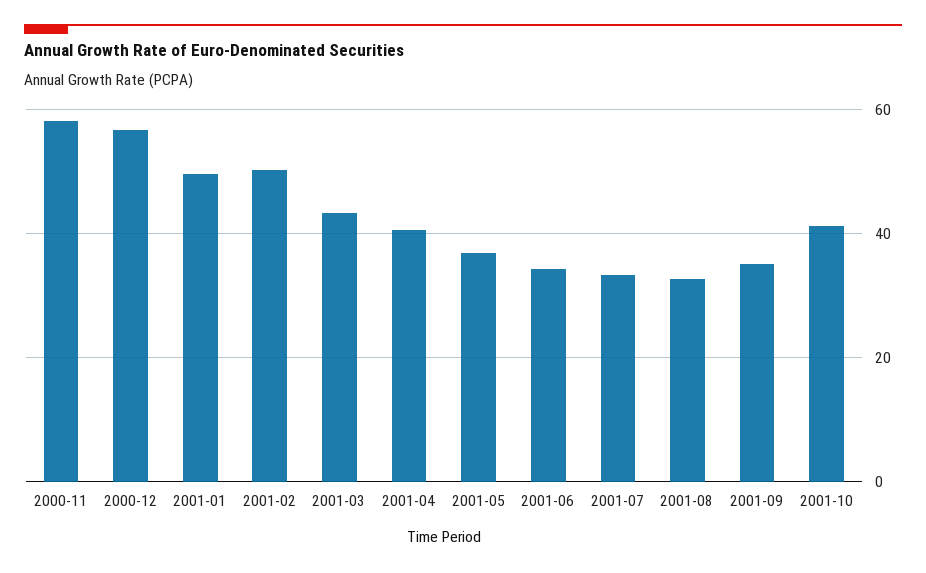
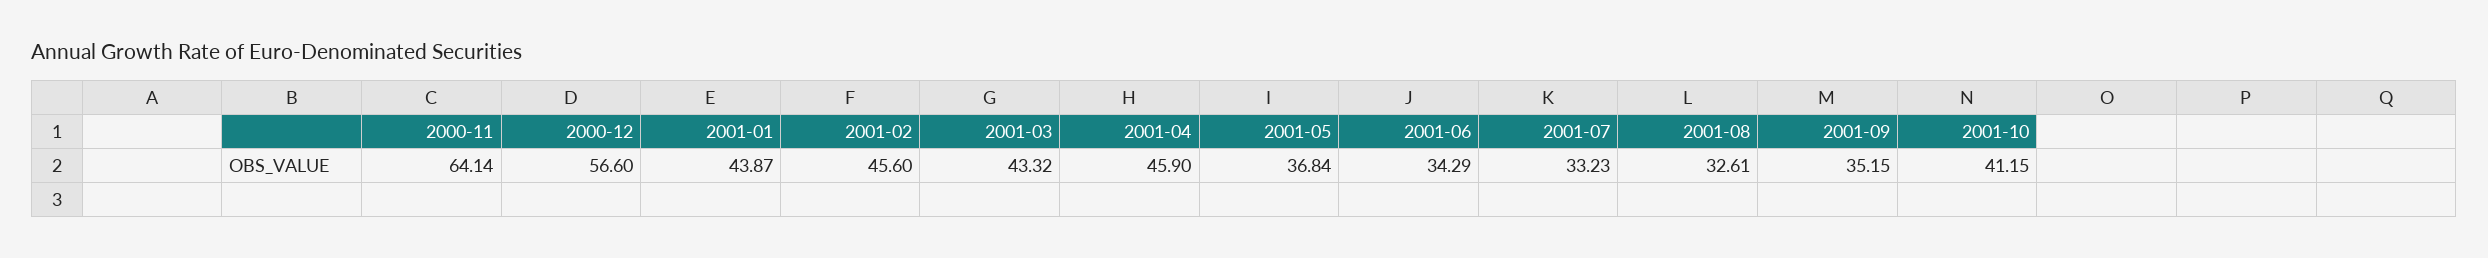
2000-11: 58 -> 64.14
2001-01: 50 -> 43.87
2001-02: 50 -> 45.6
2001-04: 40 -> 45.9

